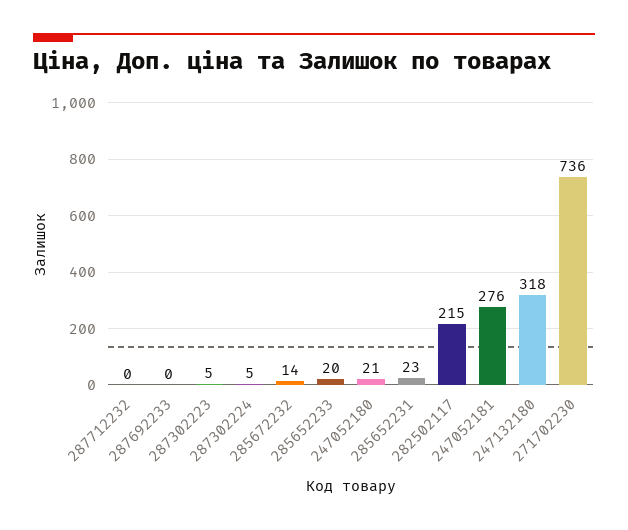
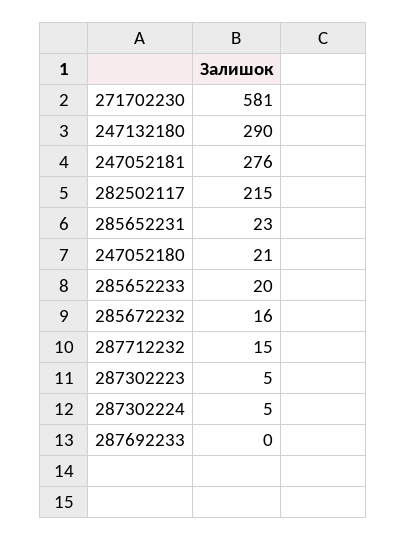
287712232: 0 -> 15
285672232: 14 -> 16
247132180: 318 -> 290
271702230: 736 -> 581

